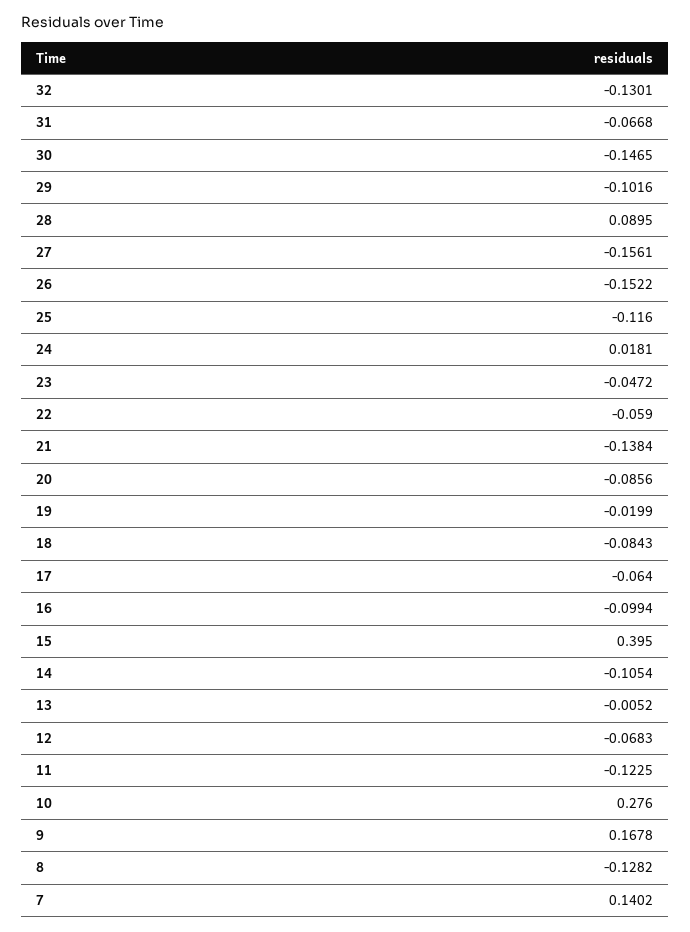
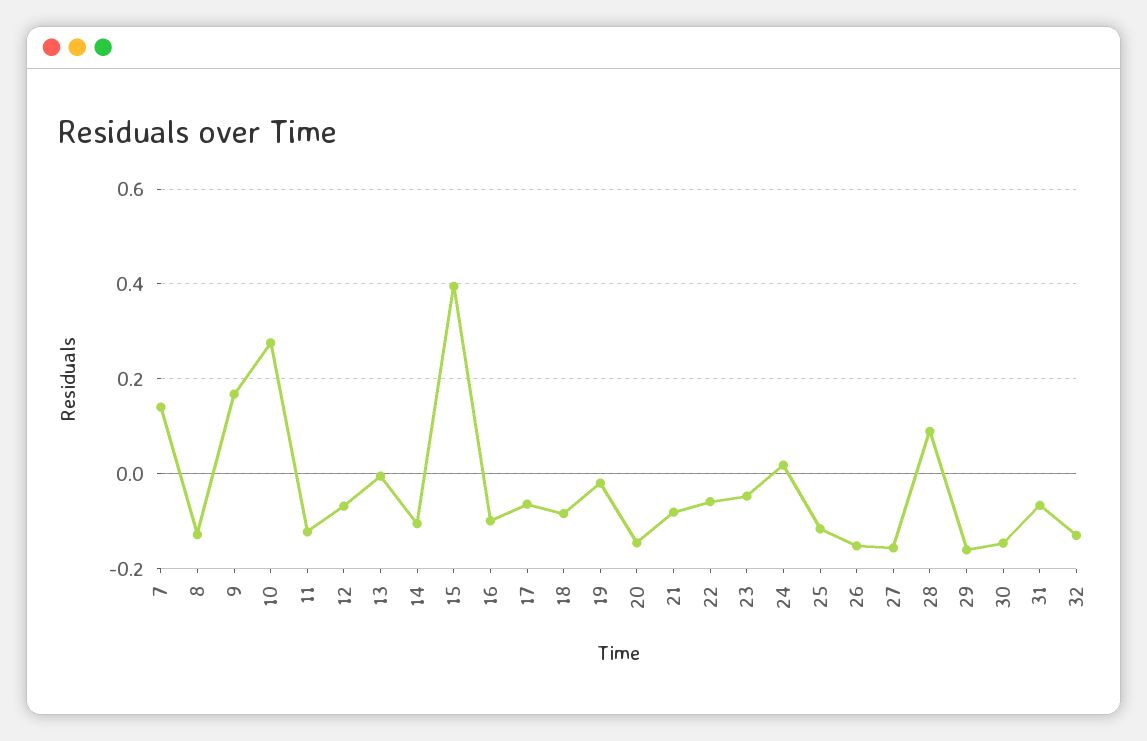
29: -0.1016 -> -0.16
21: -0.1384 -> -0.08
20: -0.0856 -> -0.14

